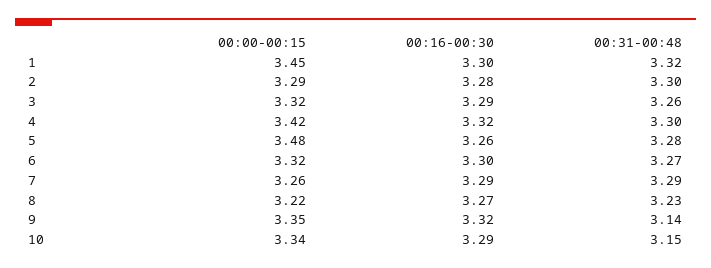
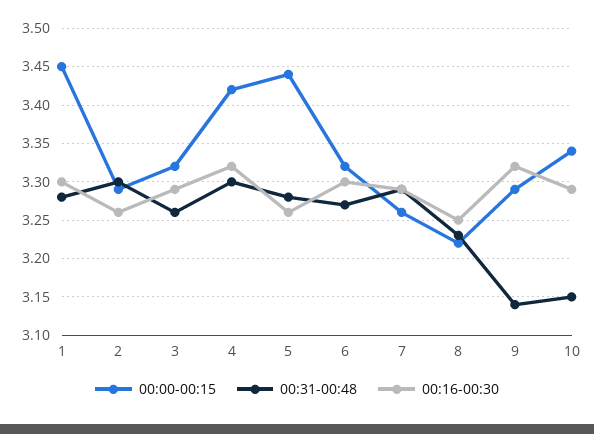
00:31-00:48, 1: 3.32 -> 3.28
00:16-00:30, 2: 3.28 -> 3.26
00:00-00:15, 5: 3.48 -> 3.44
00:16-00:30, 8: 3.27 -> 3.25
00:00-00:15, 9: 3.35 -> 3.29

